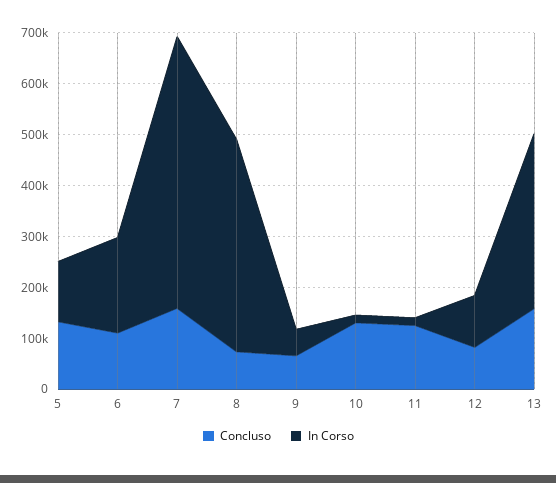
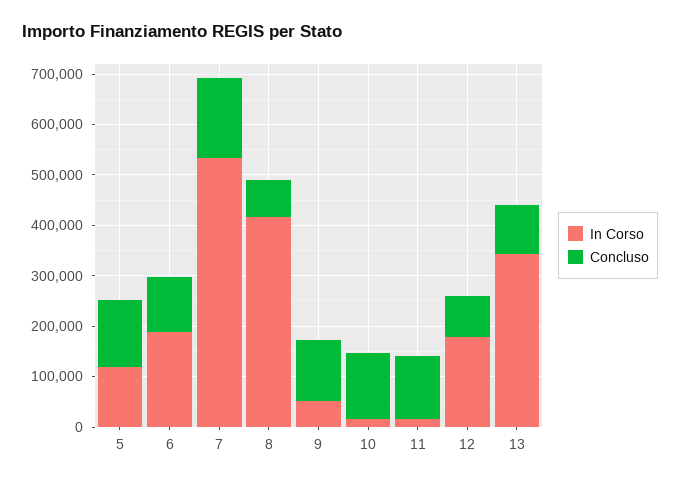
Concluso, 9: 60000 -> 120000
In Corso, 12: 100000 -> 180000
Concluso, 13: 160000 -> 100000

